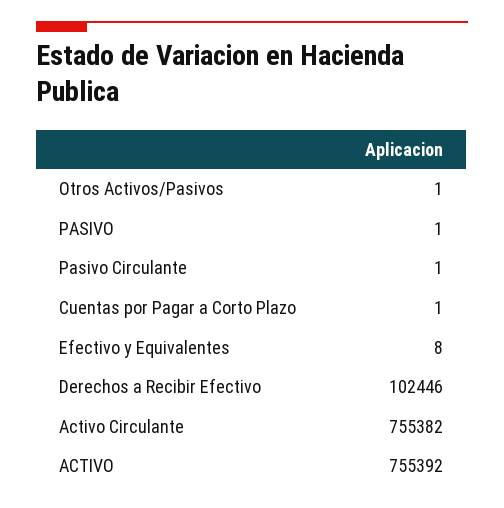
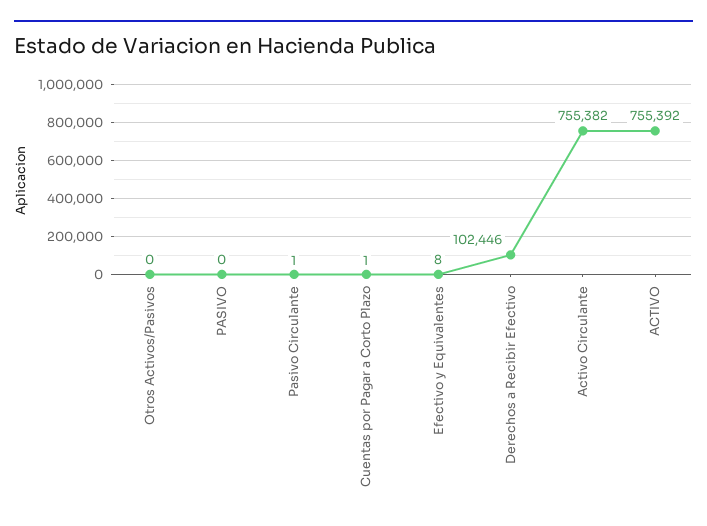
Otros Activos/Pasivos: 1 -> 0
PASIVO: 1 -> 0

